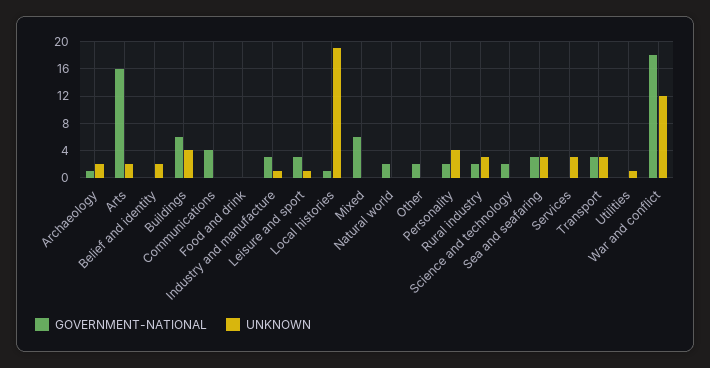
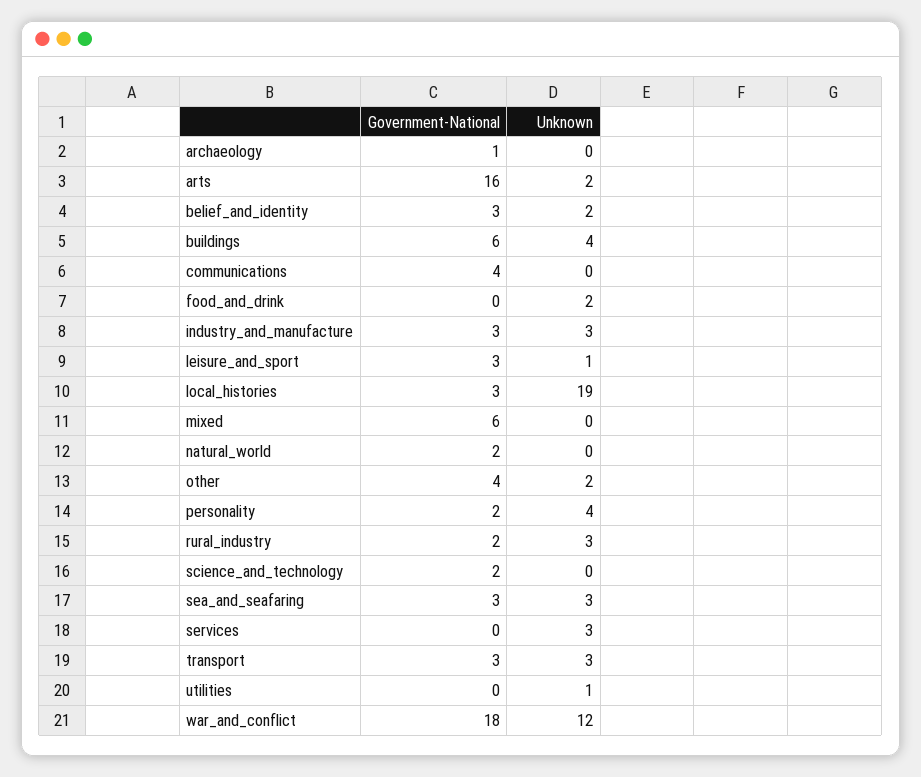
UNKNOWN, Archaeology: 2 -> 0
GOVERNMENT-NATIONAL, Belief and identity: 0 -> 3
UNKNOWN, Food and drink: 0 -> 2
UNKNOWN, Industry and manufacture: 1 -> 3
GOVERNMENT-NATIONAL, Local histories: 1 -> 3
GOVERNMENT-NATIONAL, Other: 2 -> 4
UNKNOWN, Other: 0 -> 2

